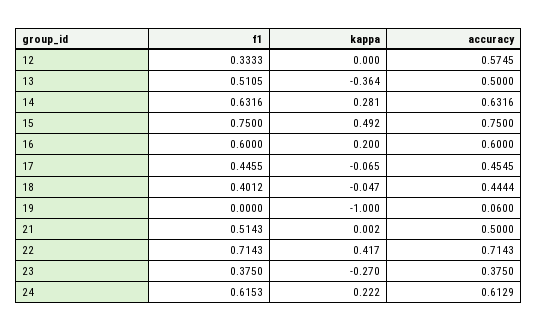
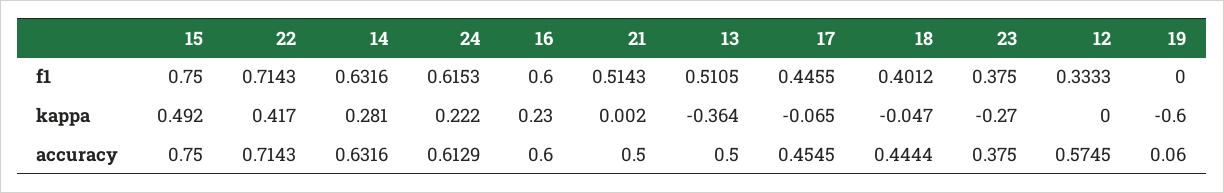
kappa, 16: 0.2 -> 0.23
kappa, 19: -1 -> -0.6

